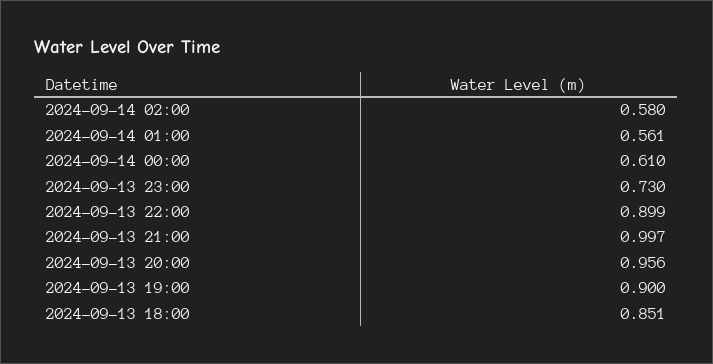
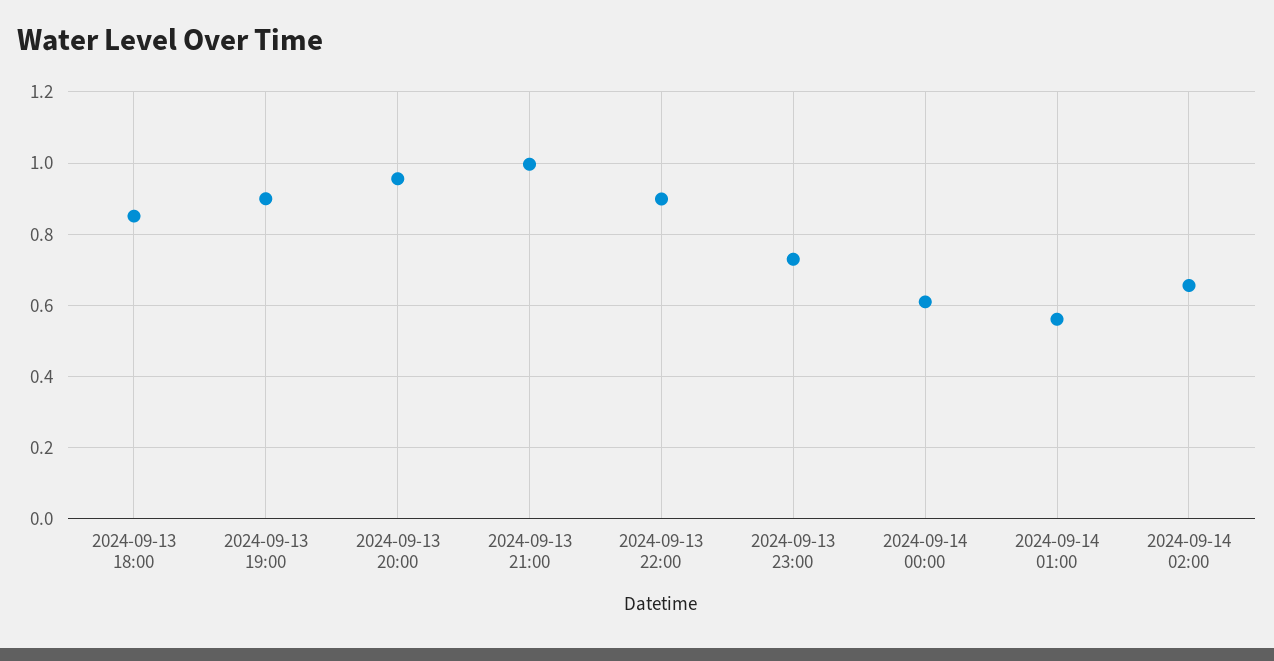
2024-09-14 02:00: 0.58 -> 0.66

